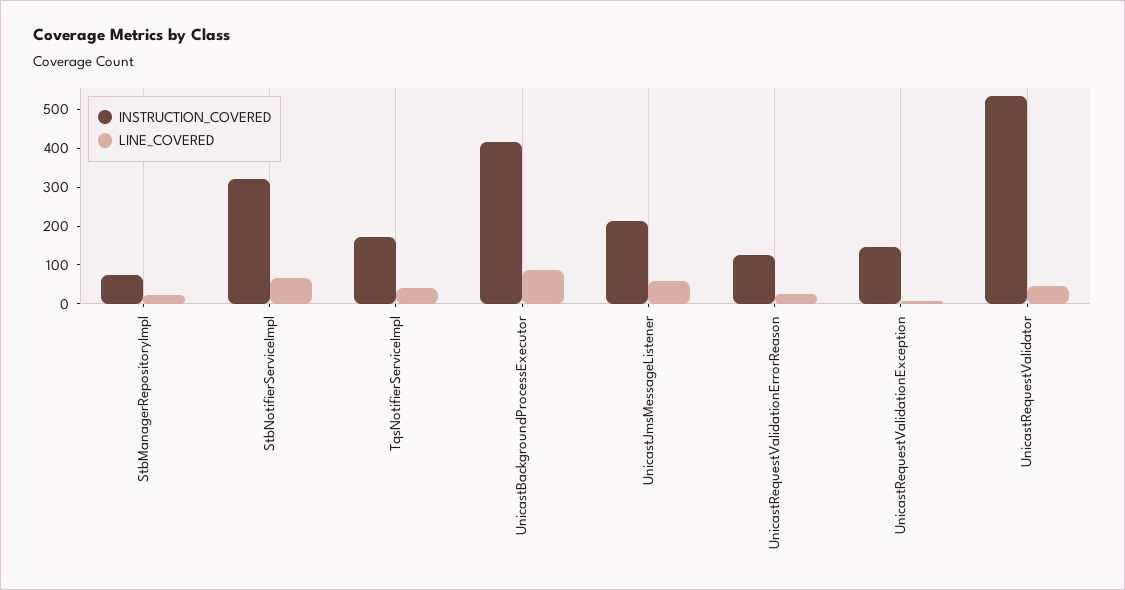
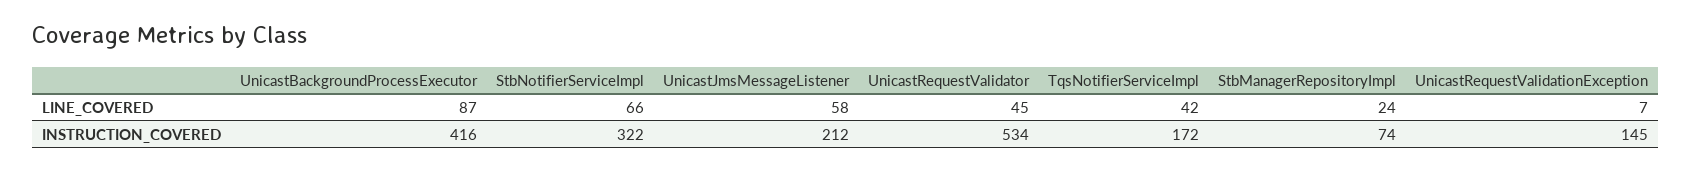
INSTRUCTION_COVERED, UnicastRequestValidationErrorReason: 125 -> none
LINE_COVERED, UnicastRequestValidationErrorReason: 25 -> none

